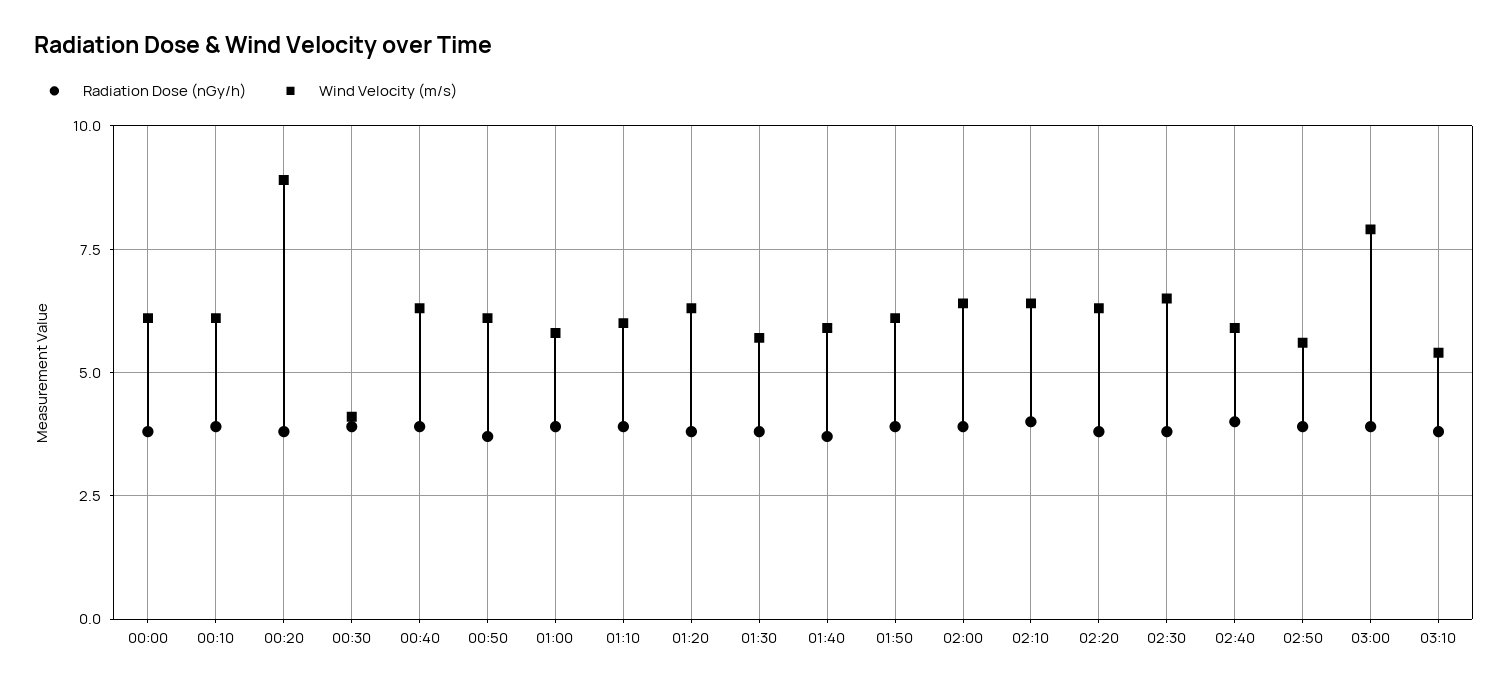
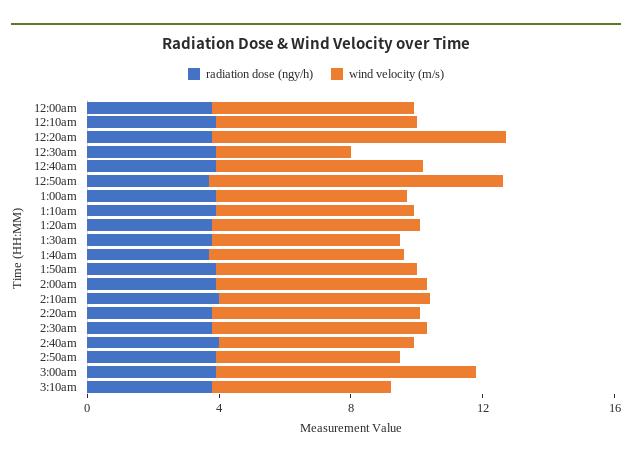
Wind Velocity (m/s), 00:50: 6 -> 9

